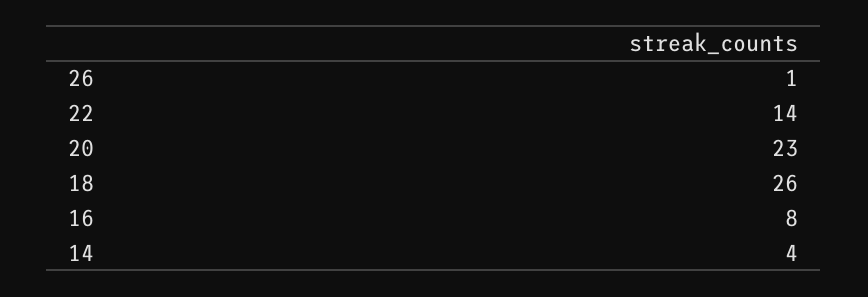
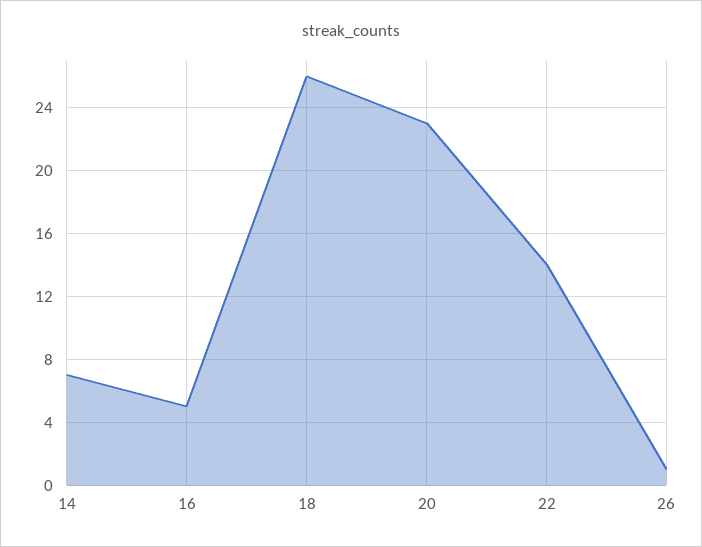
16: 8 -> 5
14: 4 -> 7

